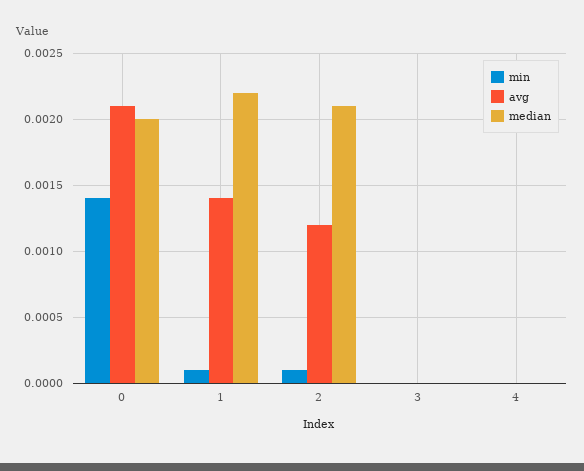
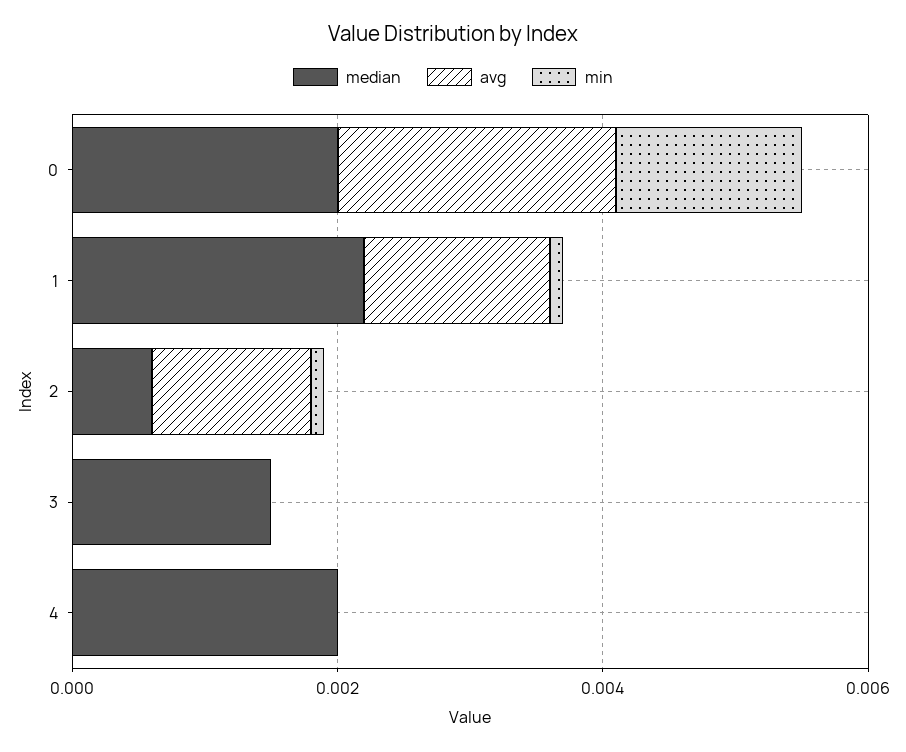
median, 2: 0.0021 -> 0.0005
median, 3: 0 -> 0.0015
median, 4: 0 -> 0.002

